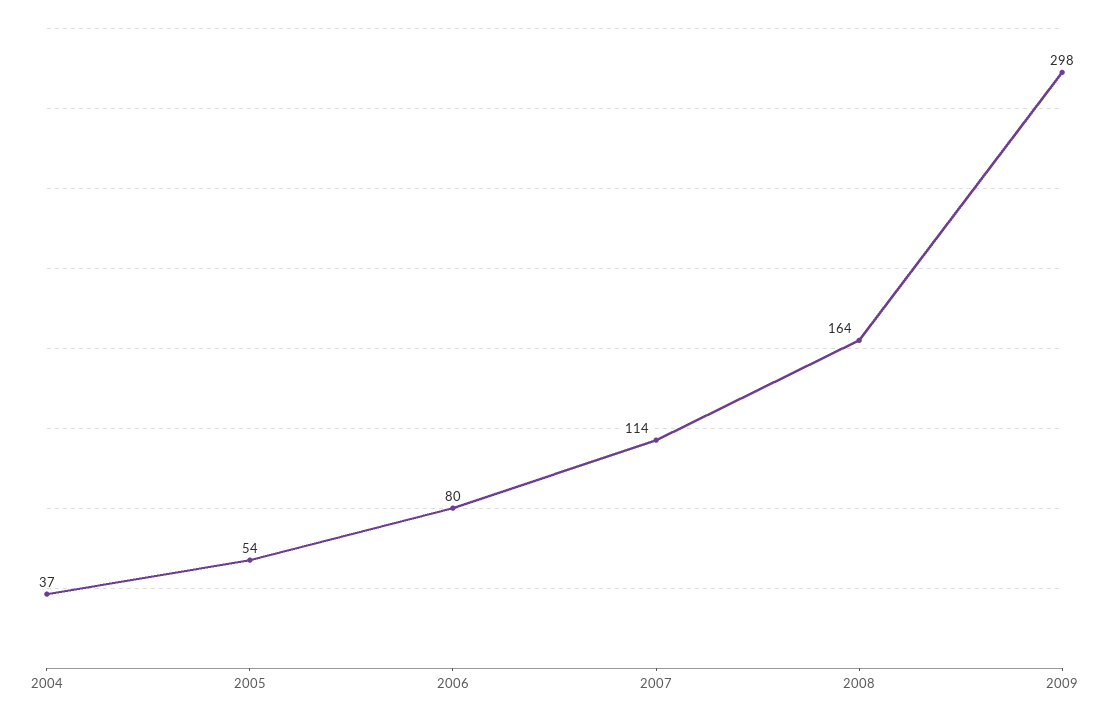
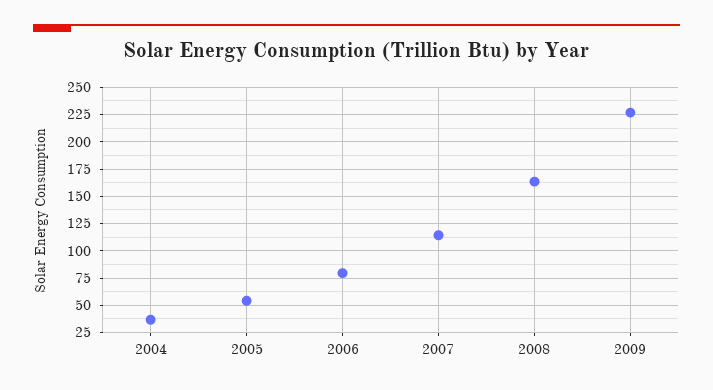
2009: 298 -> 225

